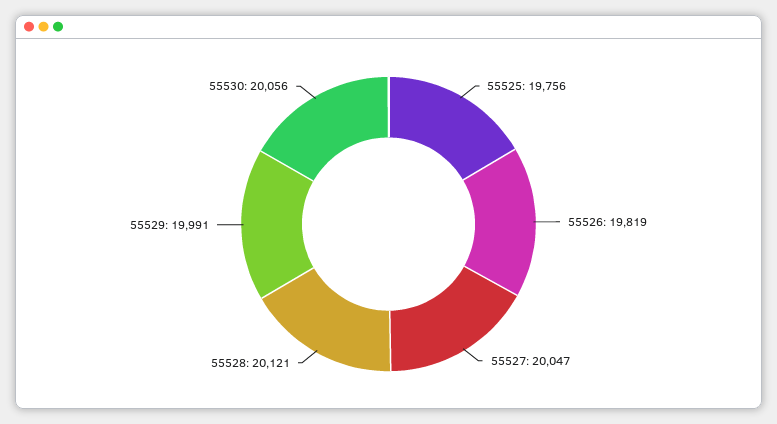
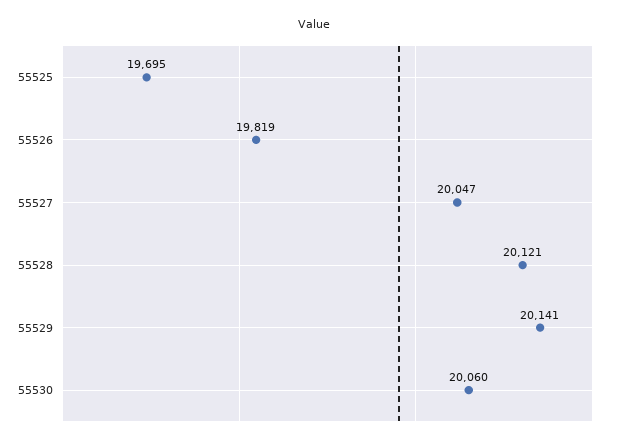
55525: 19756 -> 19695
55529: 19991 -> 20141
55530: 20056 -> 20060

